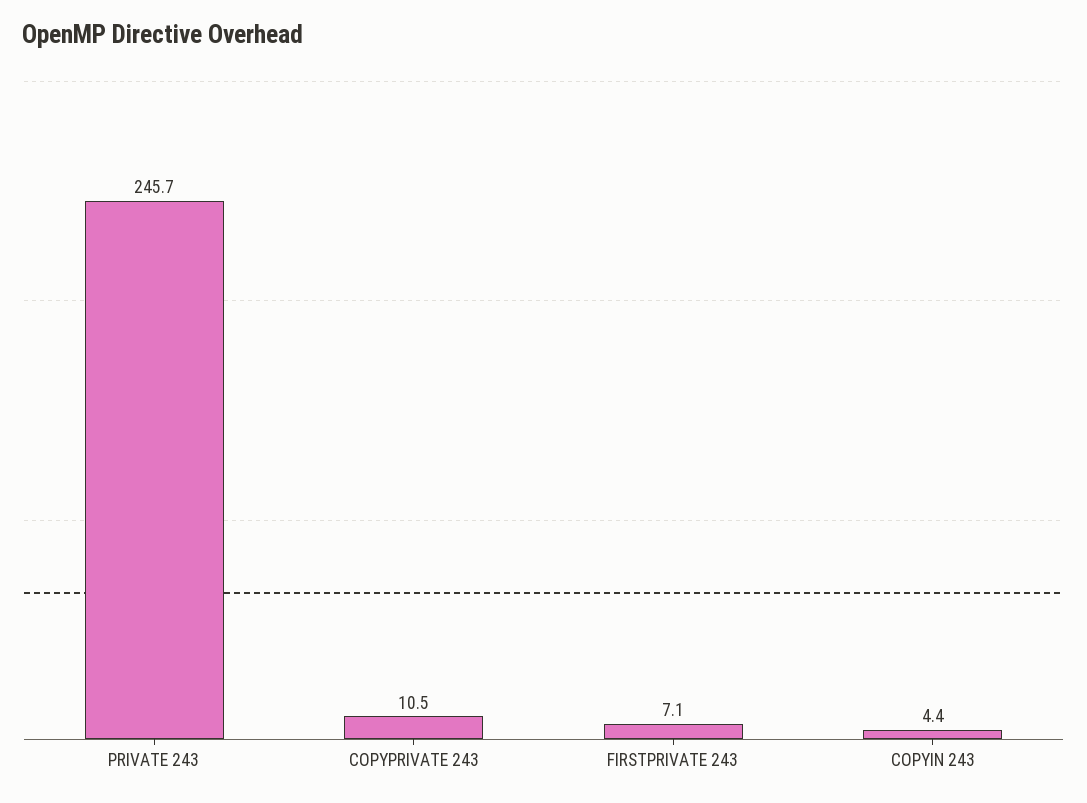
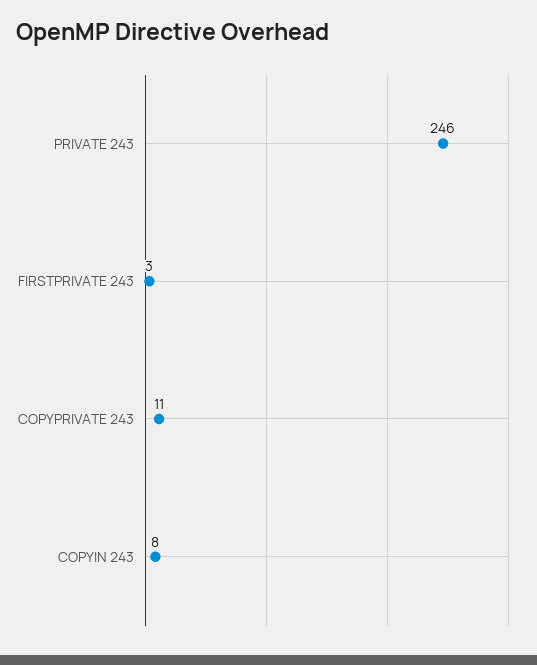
FIRSTPRIVATE 243: 7.1 -> 3
COPYIN 243: 4.4 -> 8

